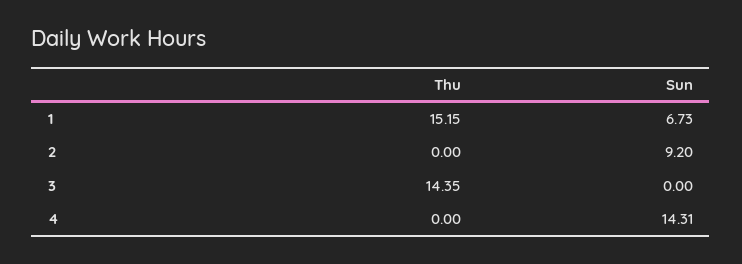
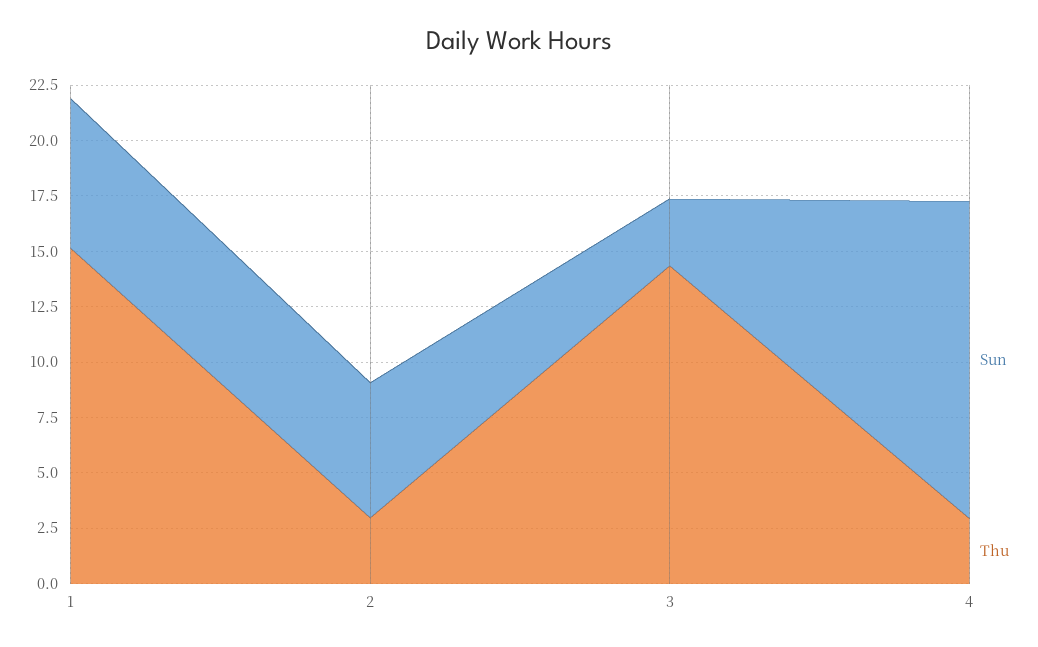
Thu, 2: 0 -> 3
Sun, 2: 9.2 -> 6
Sun, 3: 0 -> 3
Thu, 4: 0 -> 3

